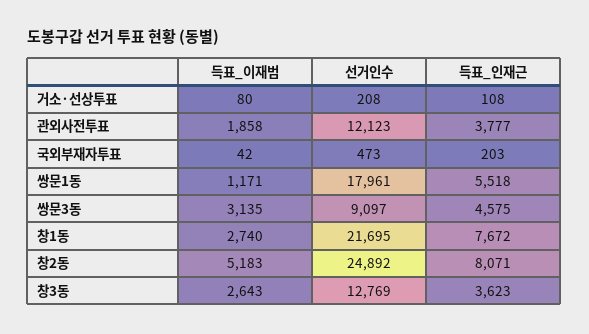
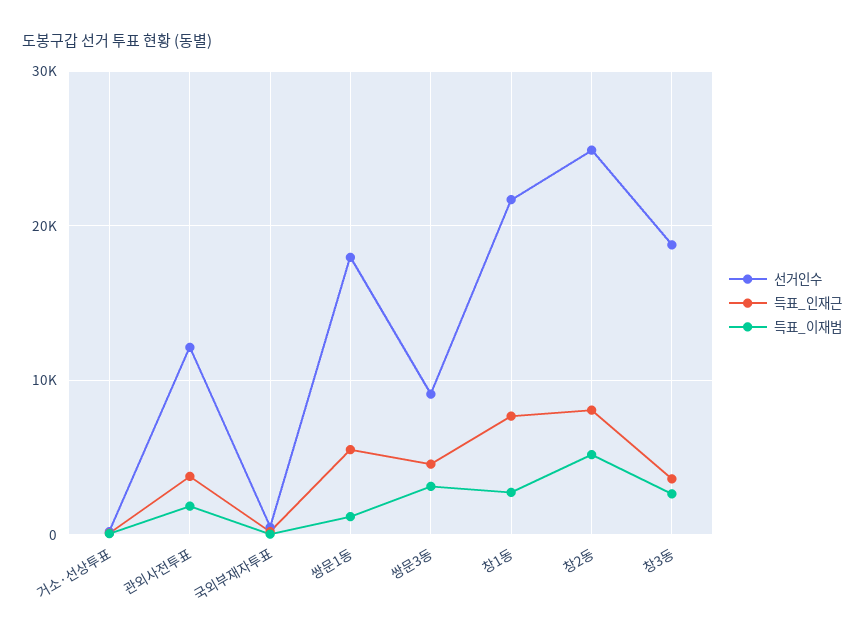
선거인수, 창3동: 12769 -> 19000

